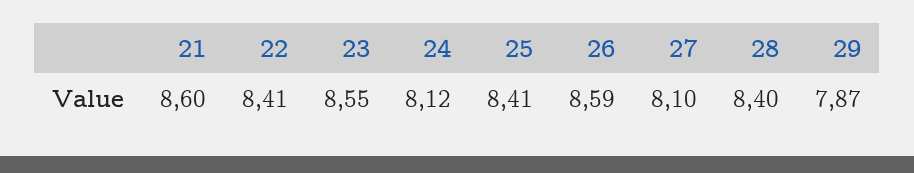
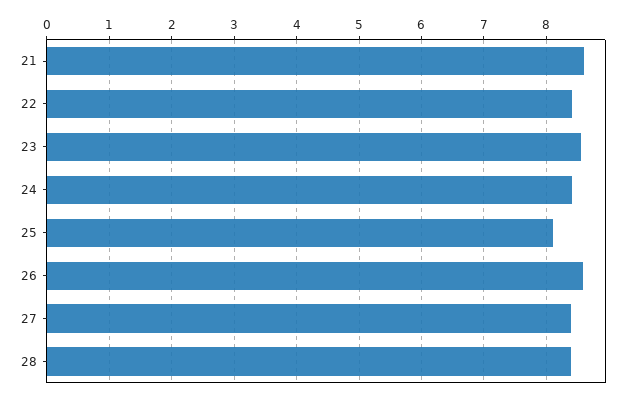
24: 8.12 -> 8.4
25: 8.41 -> 8.1
27: 8.1 -> 8.4
29: 7.87 -> none

